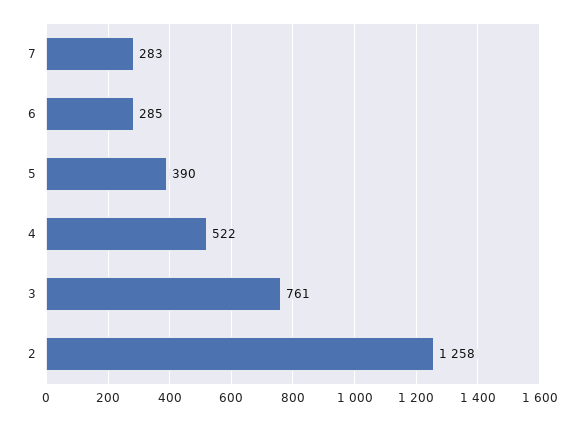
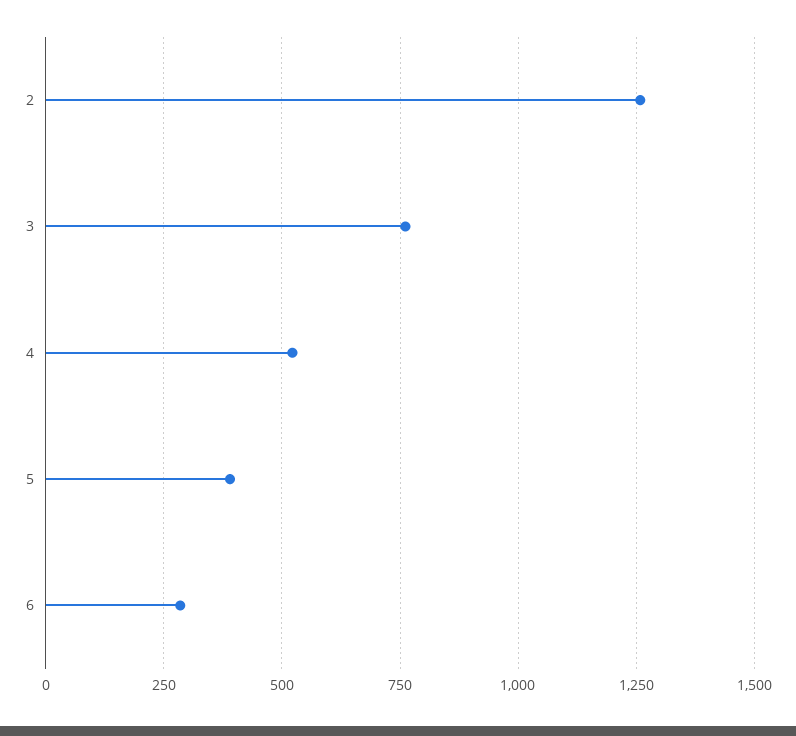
7: 283 -> none

